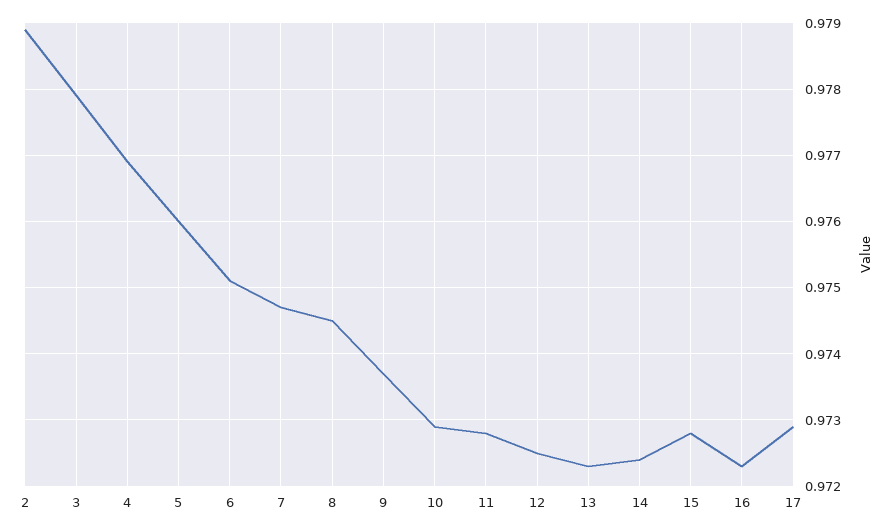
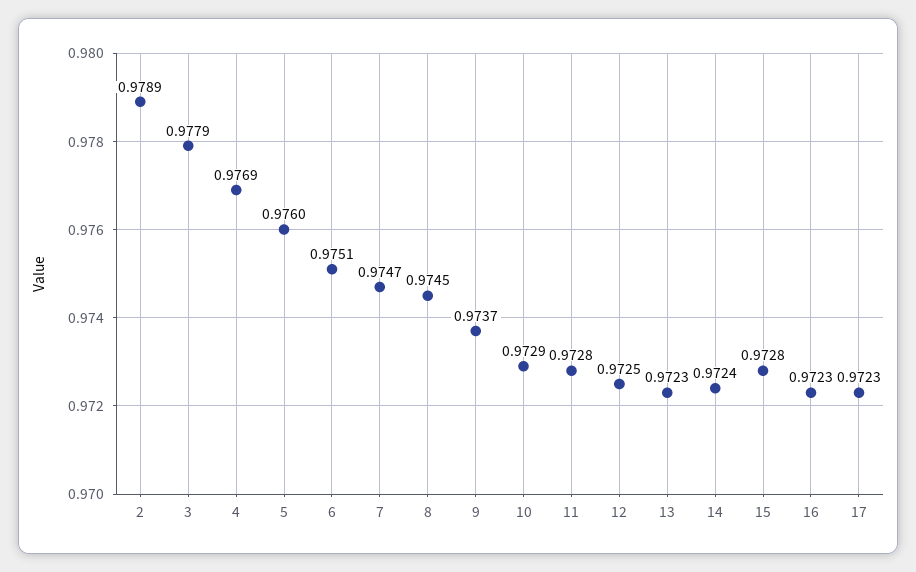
17: 0.9729 -> 0.9723

